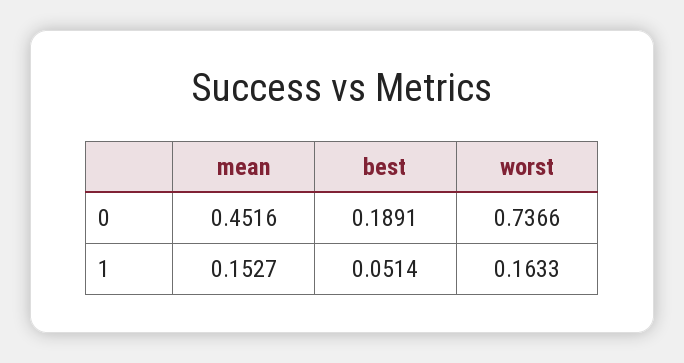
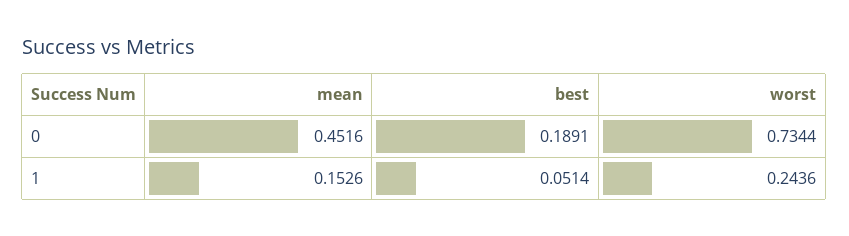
worst, 0: 0.7366 -> 0.7344
mean, 1: 0.1527 -> 0.1526
worst, 1: 0.1633 -> 0.2436

